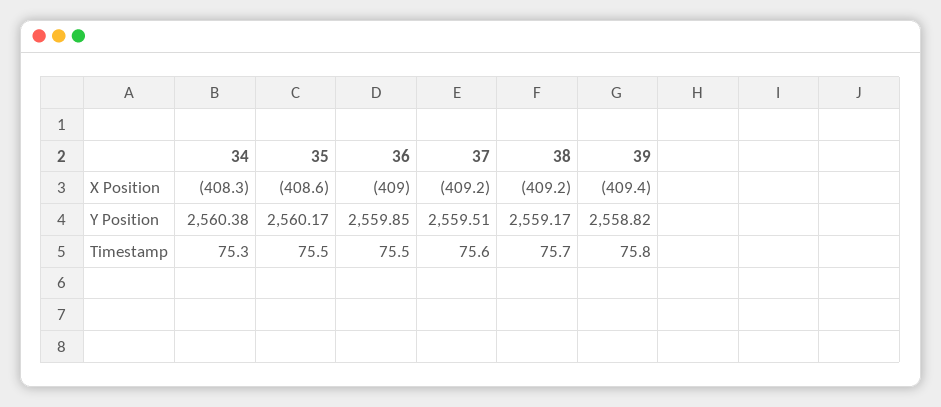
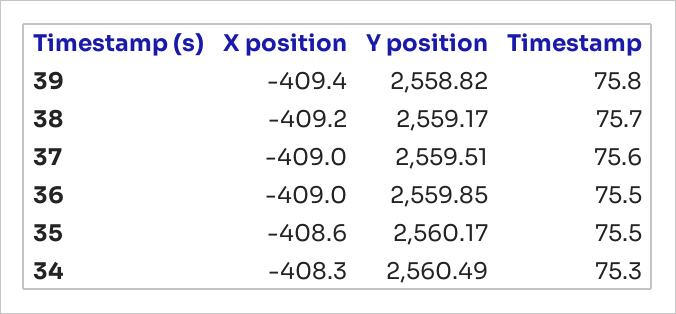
37, X Position: -409.2 -> -409
34, Y Position: 2560.38 -> 2560.49

